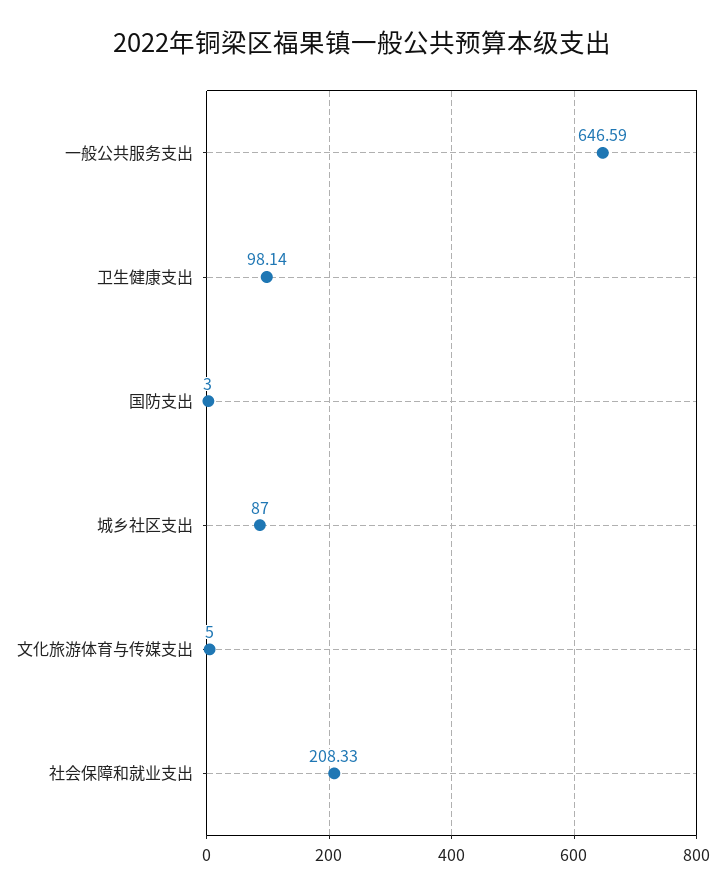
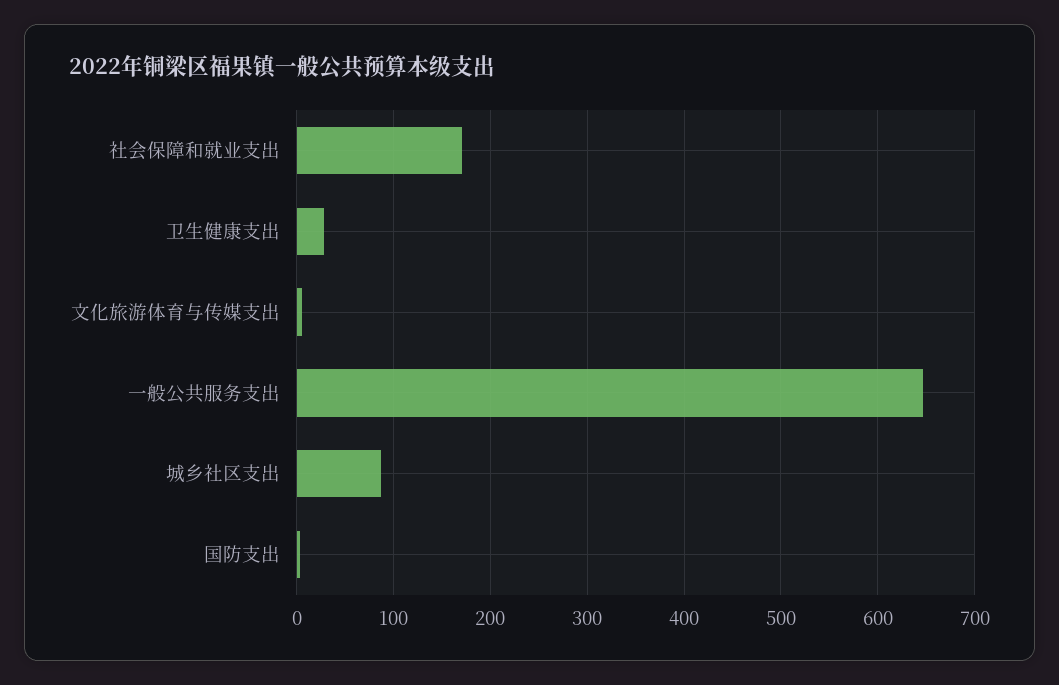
卫生健康支出: 98.14 -> 30
社会保障和就业支出: 208.33 -> 170

